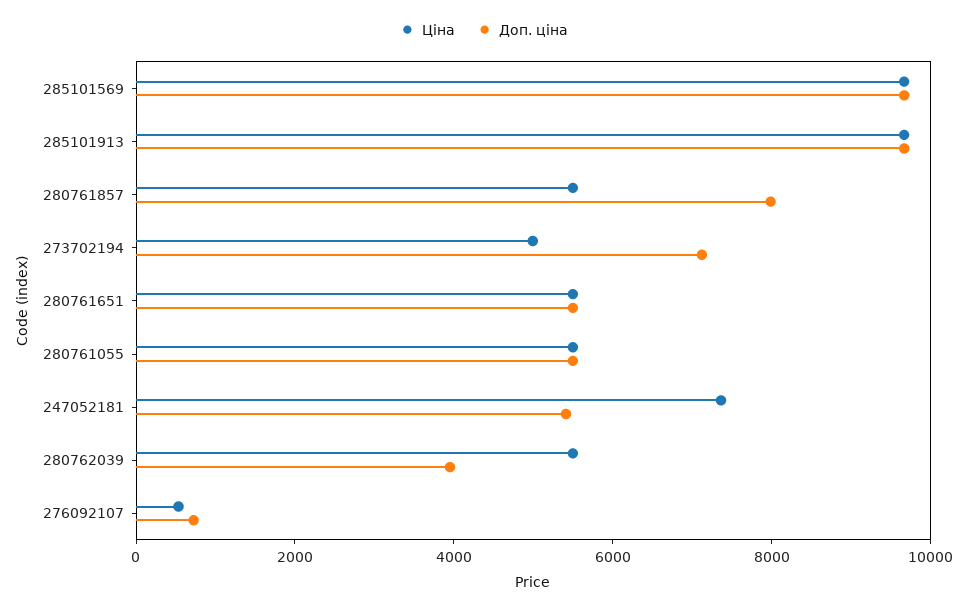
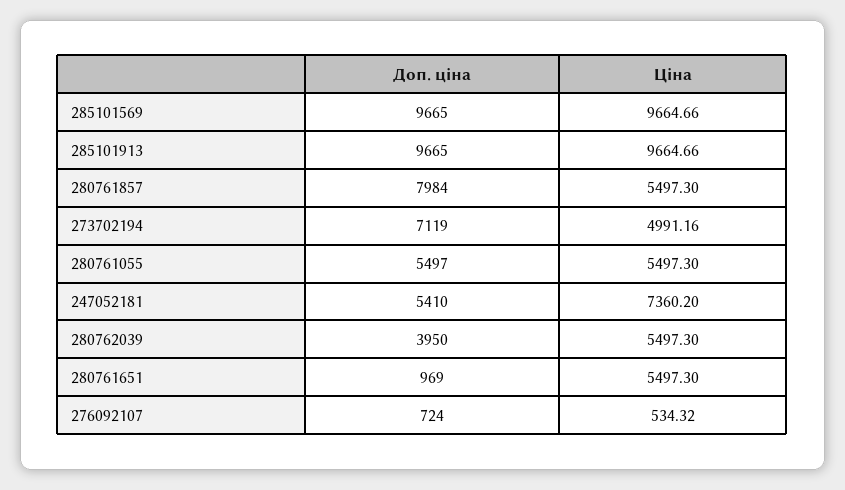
Доп. ціна, 280761651: 5500 -> 969

